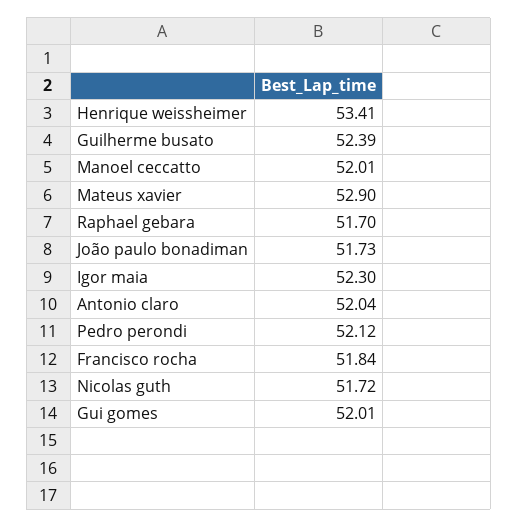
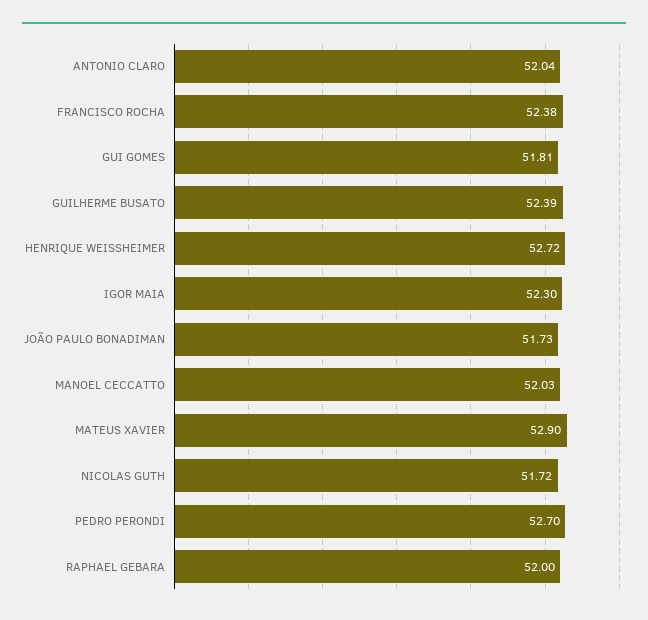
Henrique weissheimer: 53.41 -> 52.72
Manoel ceccatto: 52.01 -> 52.03
Raphael gebara: 51.7 -> 52
Pedro perondi: 52.12 -> 52.7
Francisco rocha: 51.84 -> 52.38
Gui gomes: 52.01 -> 51.81

